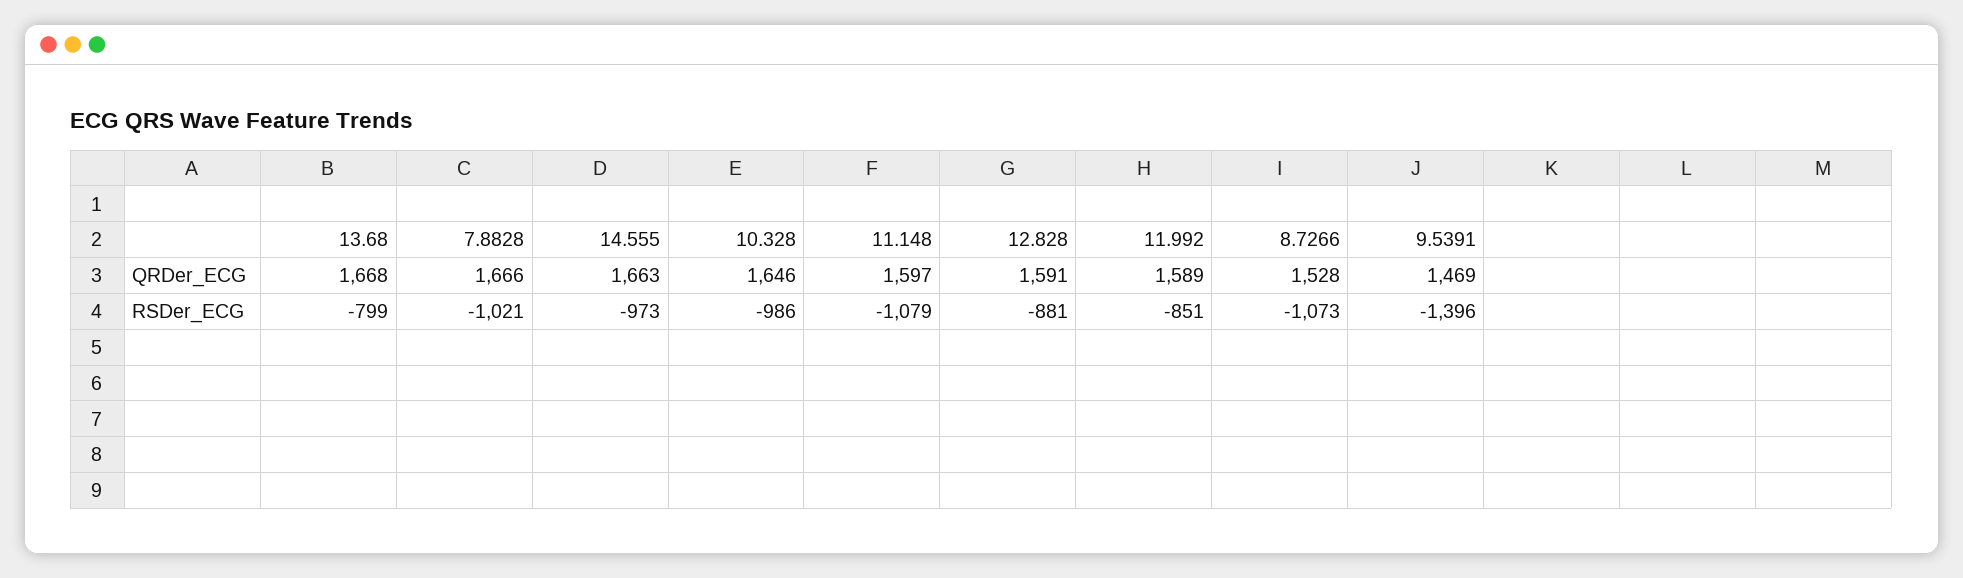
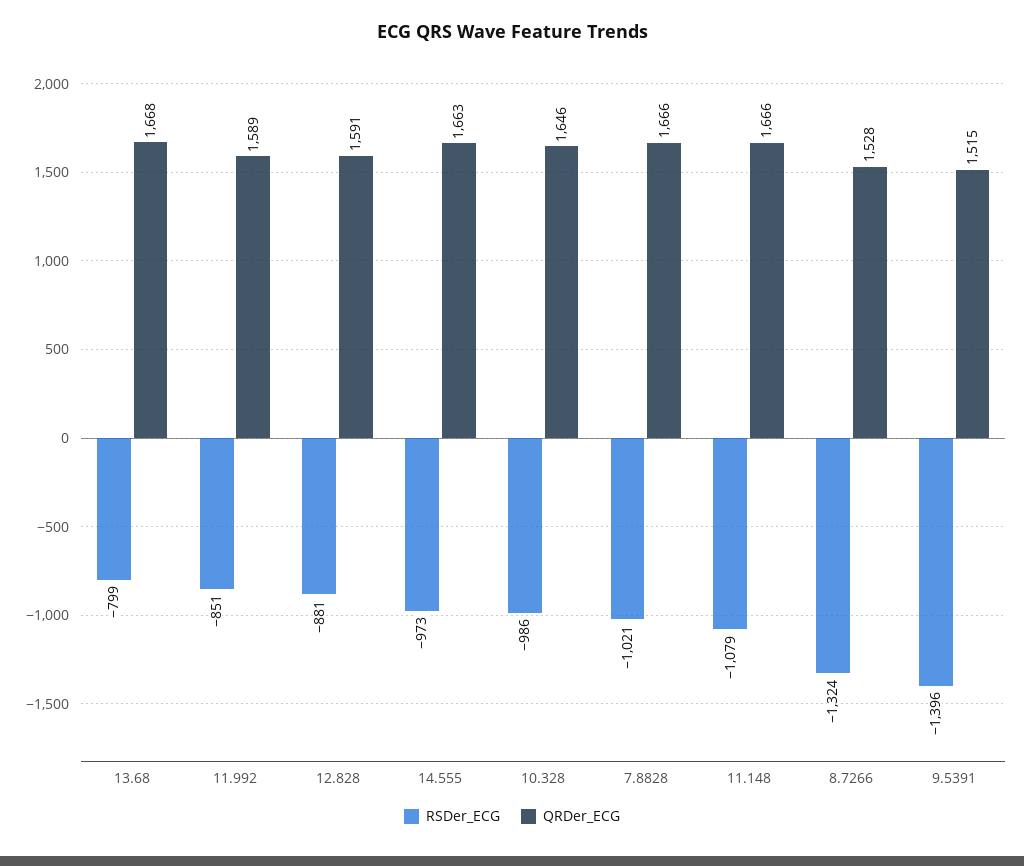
QRDer_ECG, 11.148: 1597 -> 1666
QRDer_ECG, 9.5391: 1469 -> 1515
RSDer_ECG, 8.7266: -1073 -> -1324

